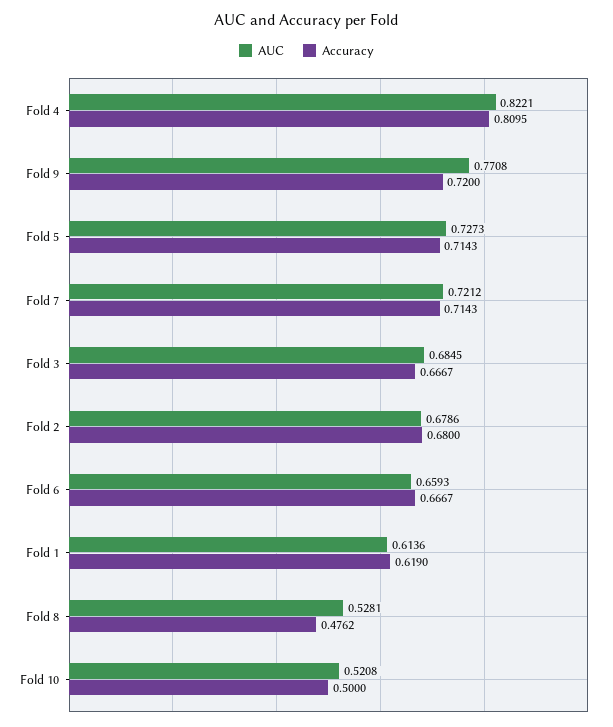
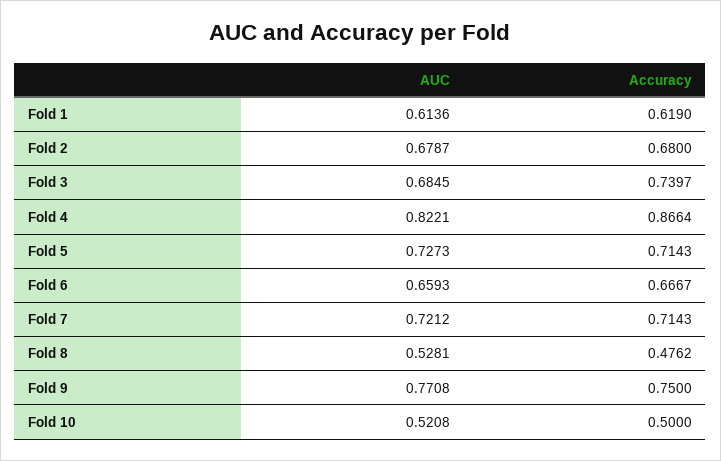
Accuracy, Fold 4: 0.8095 -> 0.8664
Accuracy, Fold 9: 0.72 -> 0.75
Accuracy, Fold 3: 0.6667 -> 0.7397
AUC, Fold 2: 0.6786 -> 0.6787

